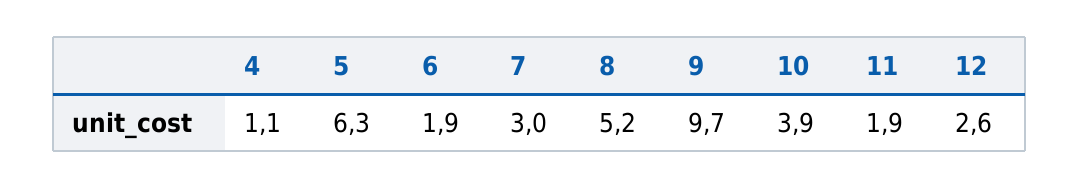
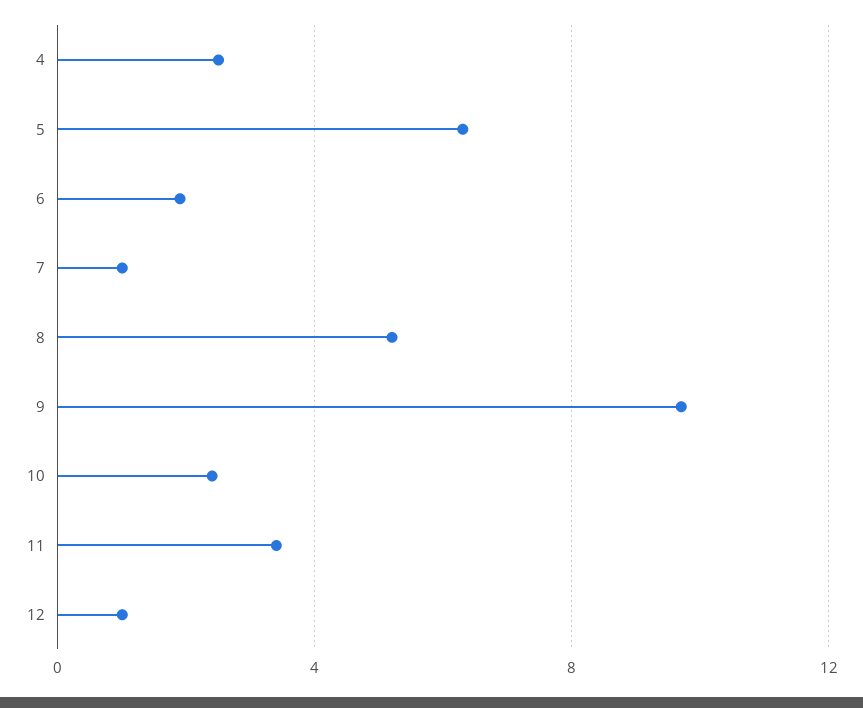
4: 1.1 -> 2.5
7: 3 -> 1
10: 3.9 -> 2.5
11: 1.9 -> 3.5
12: 2.6 -> 1

